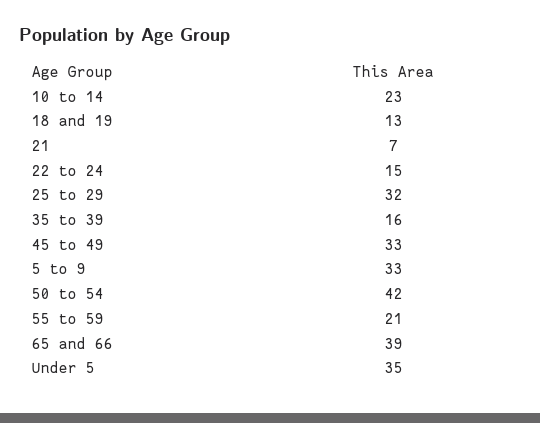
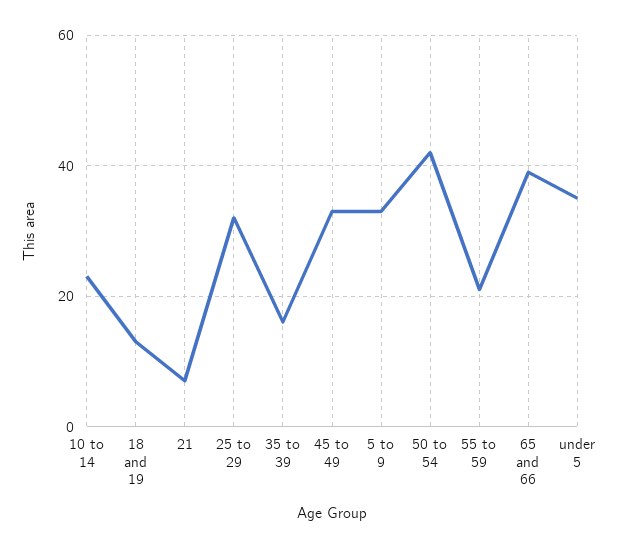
22 to 24: 15 -> none

